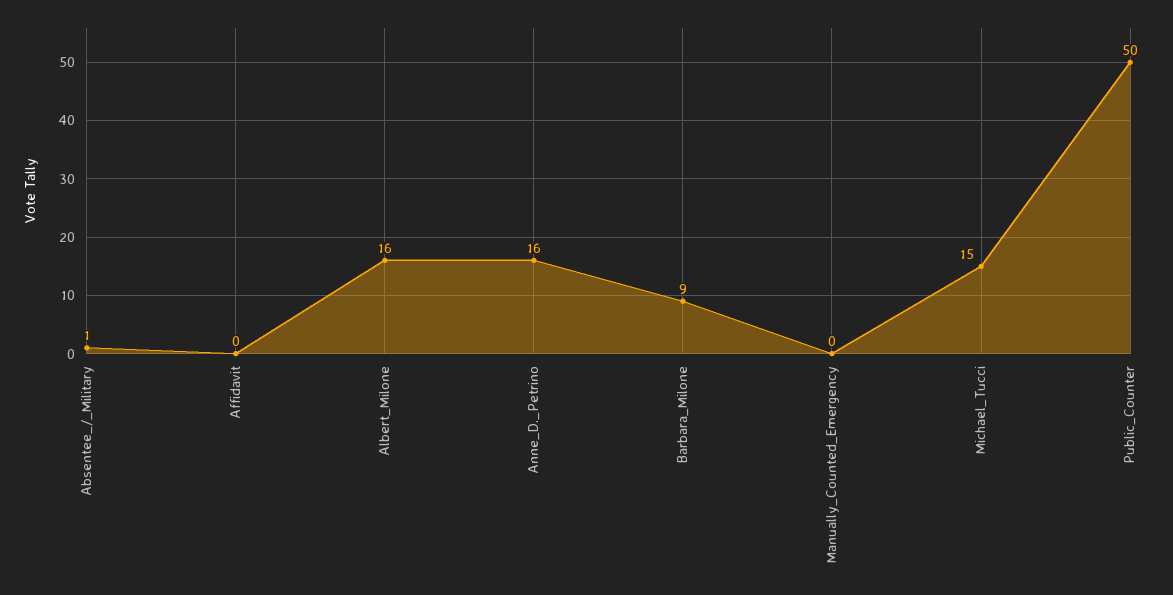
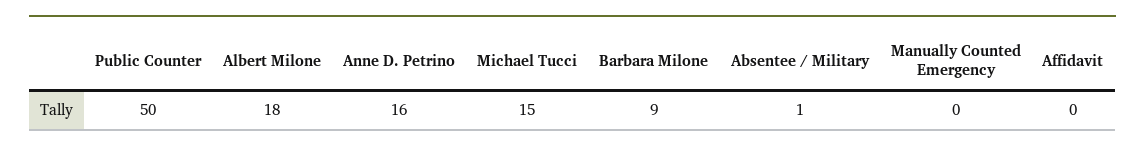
Albert_Milone: 16 -> 18

